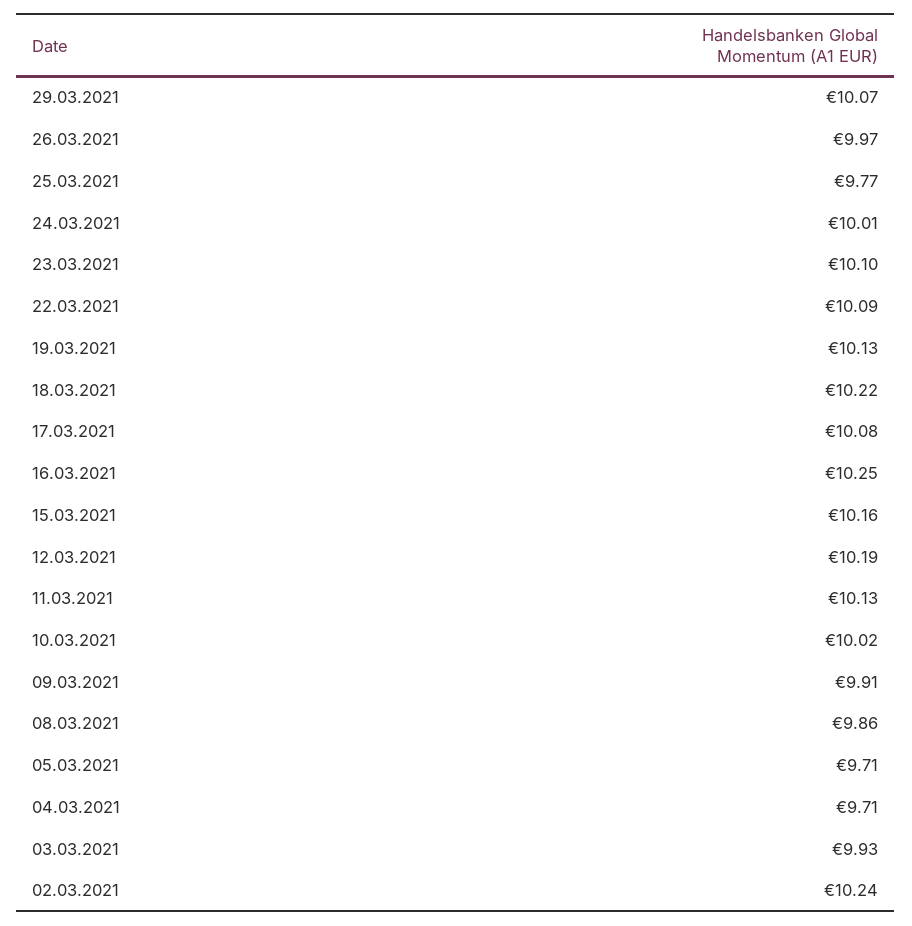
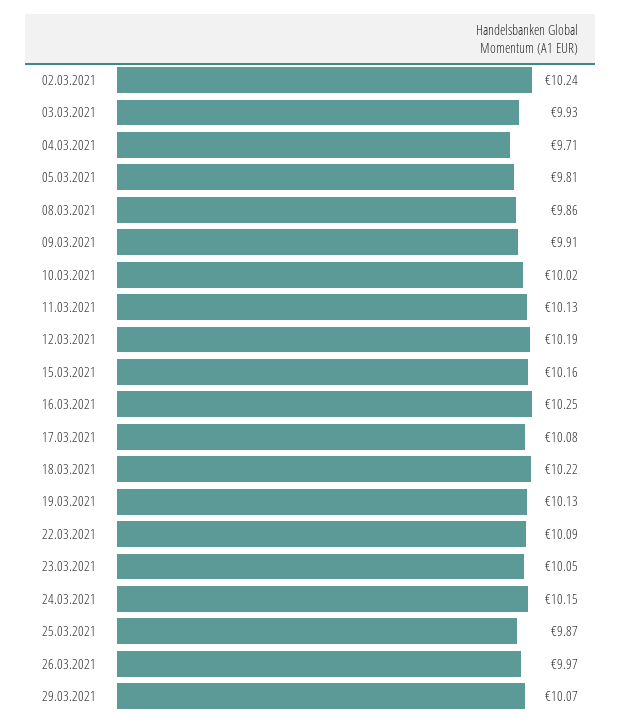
25.03.2021: 9.77 -> 9.87
24.03.2021: 10.01 -> 10.15
23.03.2021: 10.1 -> 10.05
05.03.2021: 9.71 -> 9.81

